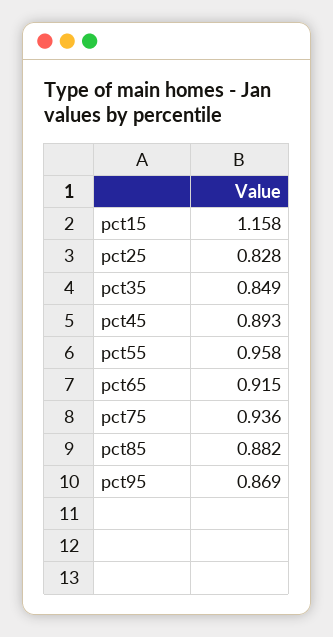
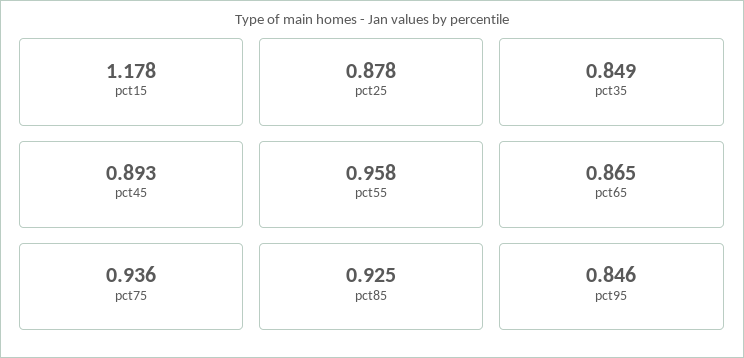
pct15: 1.158 -> 1.178
pct25: 0.828 -> 0.878
pct65: 0.915 -> 0.865
pct85: 0.882 -> 0.925
pct95: 0.869 -> 0.846

